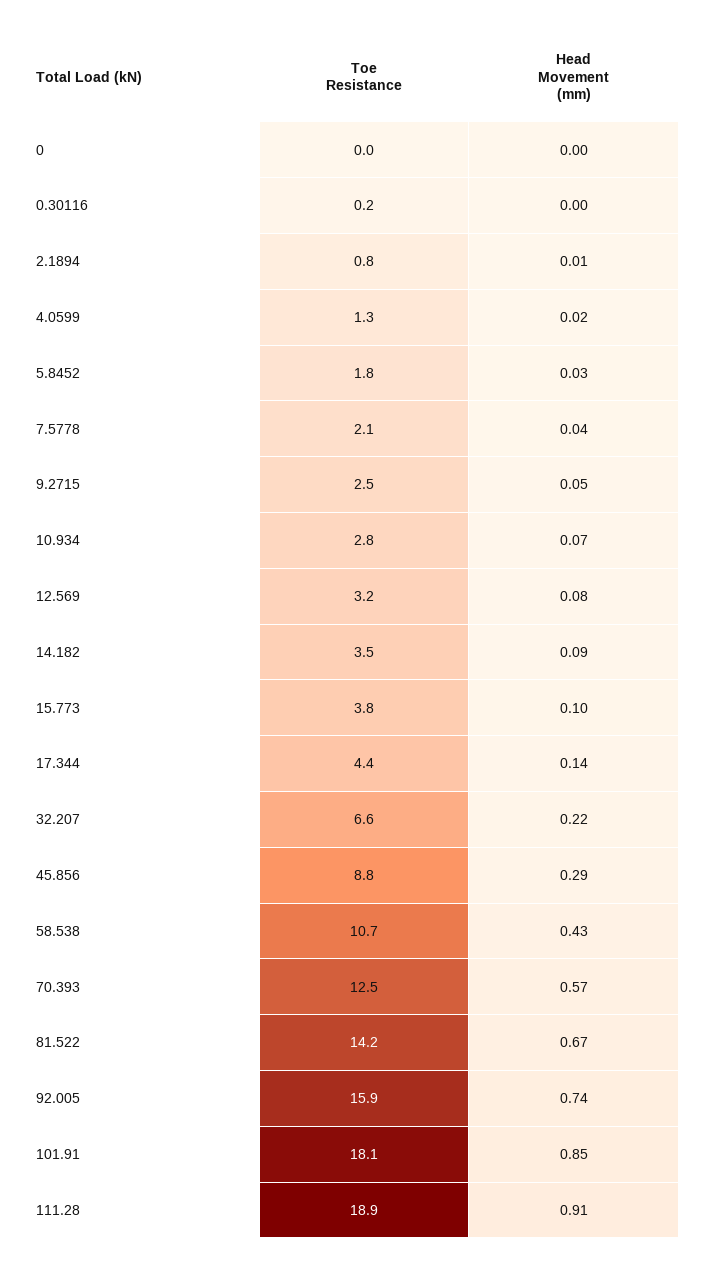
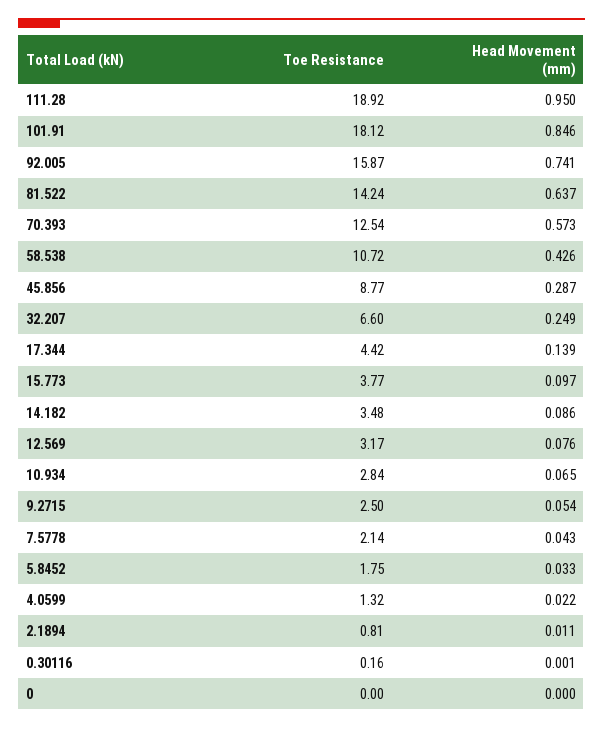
Head Movement (mm), 32.207: 0.22 -> 0.249
Head Movement (mm), 81.522: 0.67 -> 0.637
Head Movement (mm), 111.28: 0.91 -> 0.95

